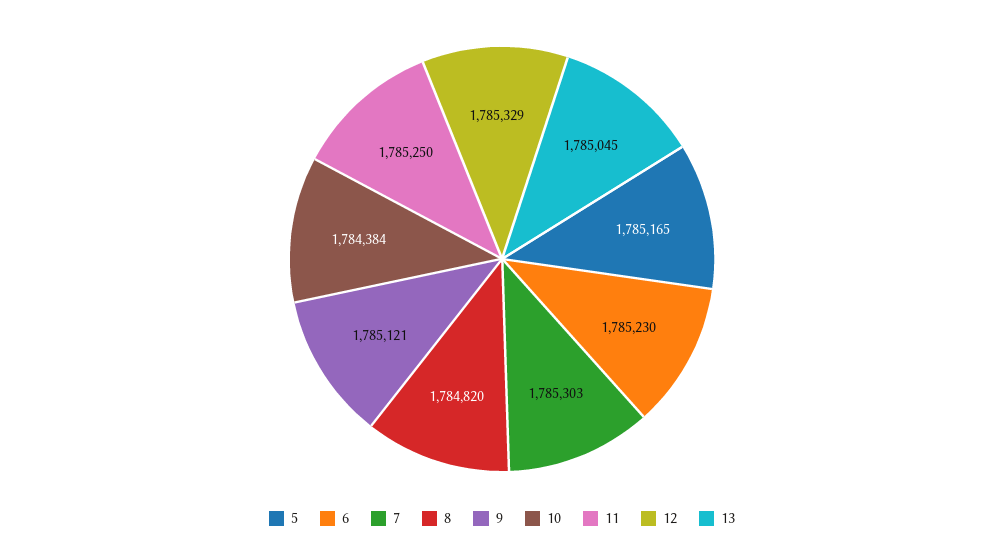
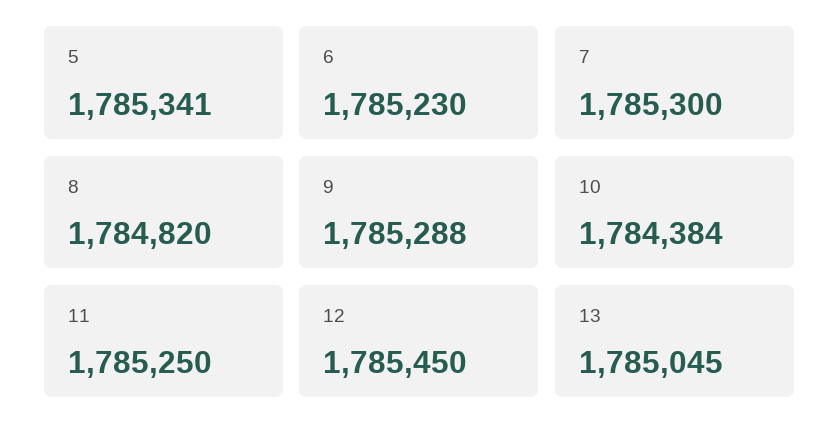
5: 1785165 -> 1785341
7: 1785303 -> 1785300
9: 1785121 -> 1785288
12: 1785329 -> 1785450

